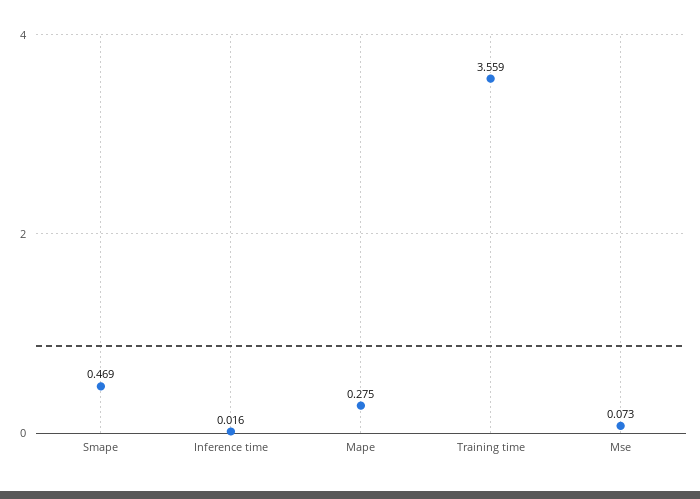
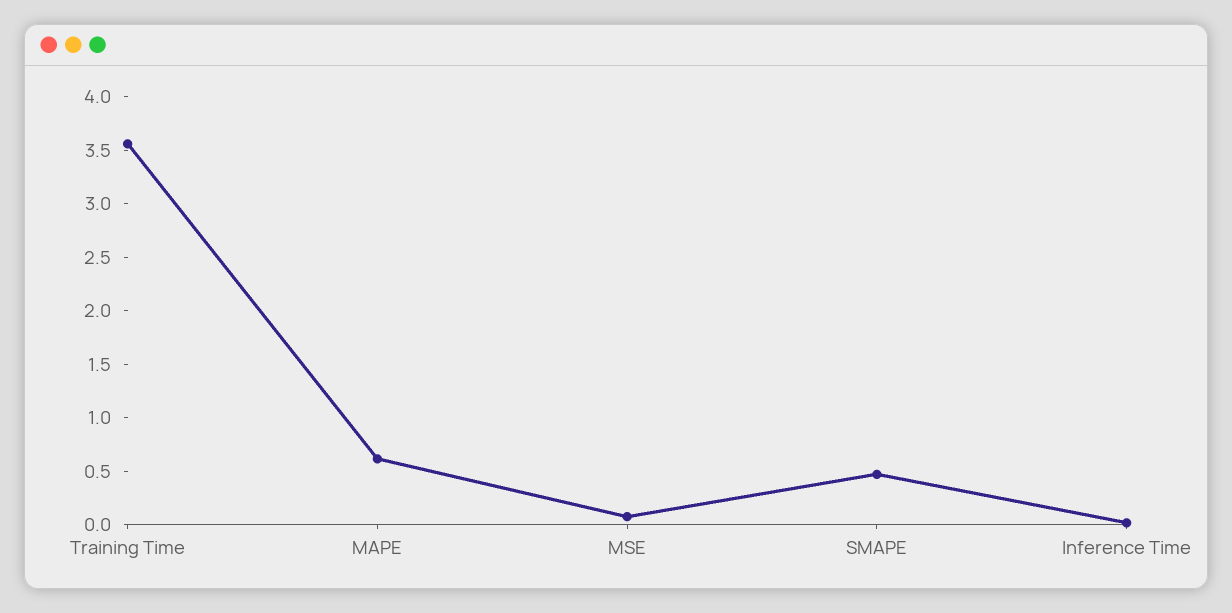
Mape: 0.275 -> 0.6

